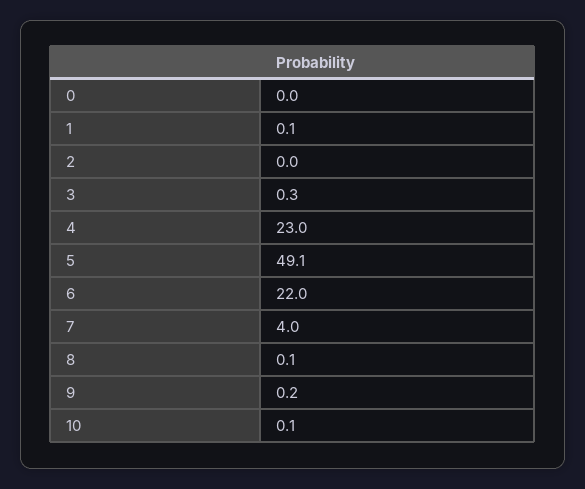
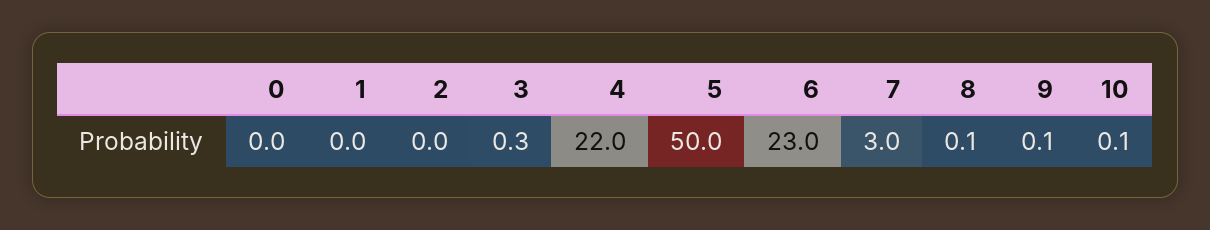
1: 0.1 -> 0
4: 23 -> 22
5: 49.1 -> 50
6: 22 -> 23
7: 4 -> 3
9: 0.2 -> 0.1

